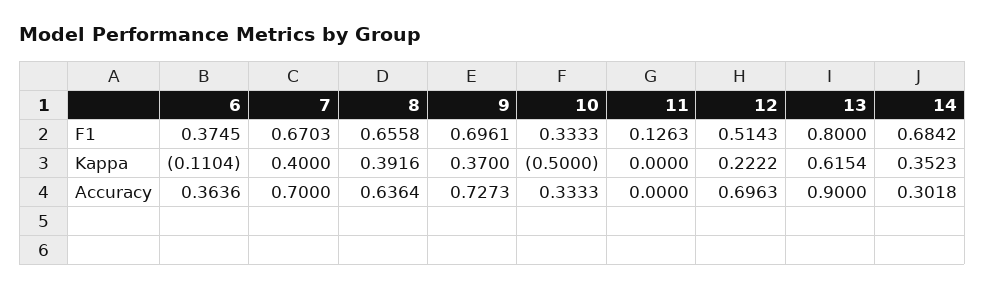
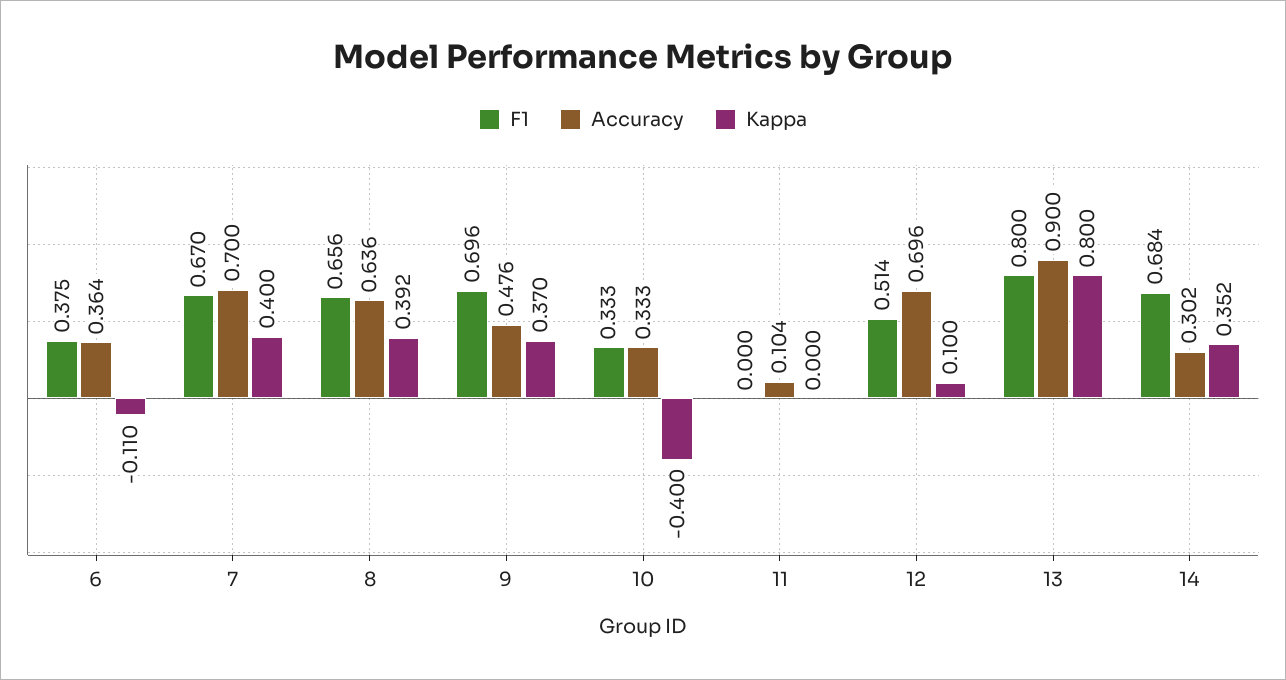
F1, 11: 0.1263 -> 0
Kappa, 10: -0.5 -> -0.4
Kappa, 12: 0.2222 -> 0.1
Kappa, 13: 0.6154 -> 0.8
Accuracy, 9: 0.7273 -> 0.476
Accuracy, 11: 0 -> 0.104

